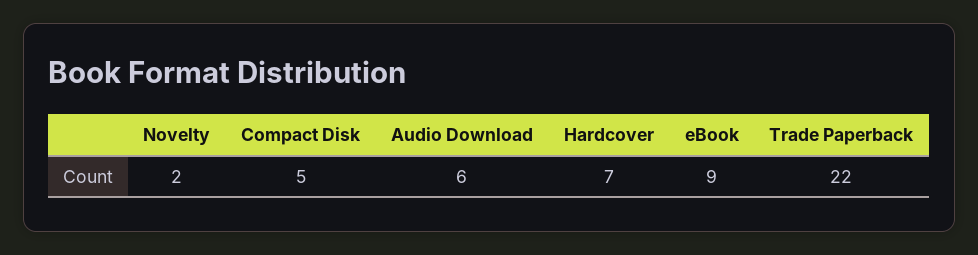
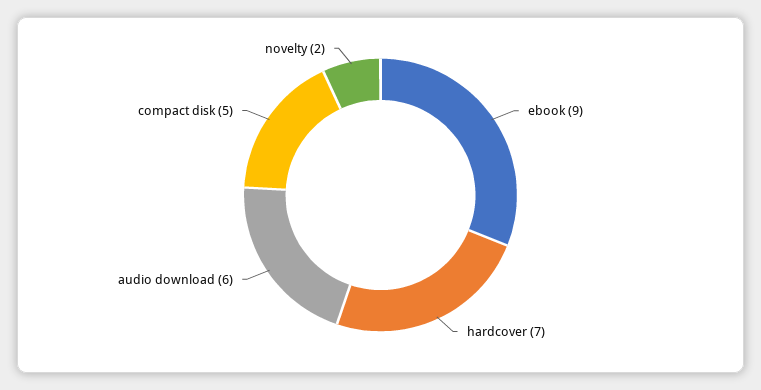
Trade Paperback: 22 -> none

